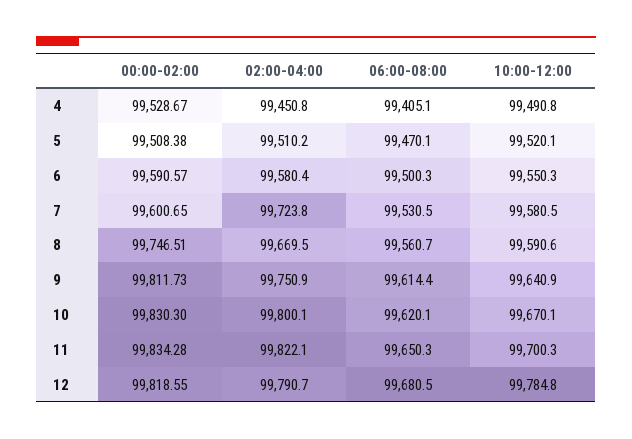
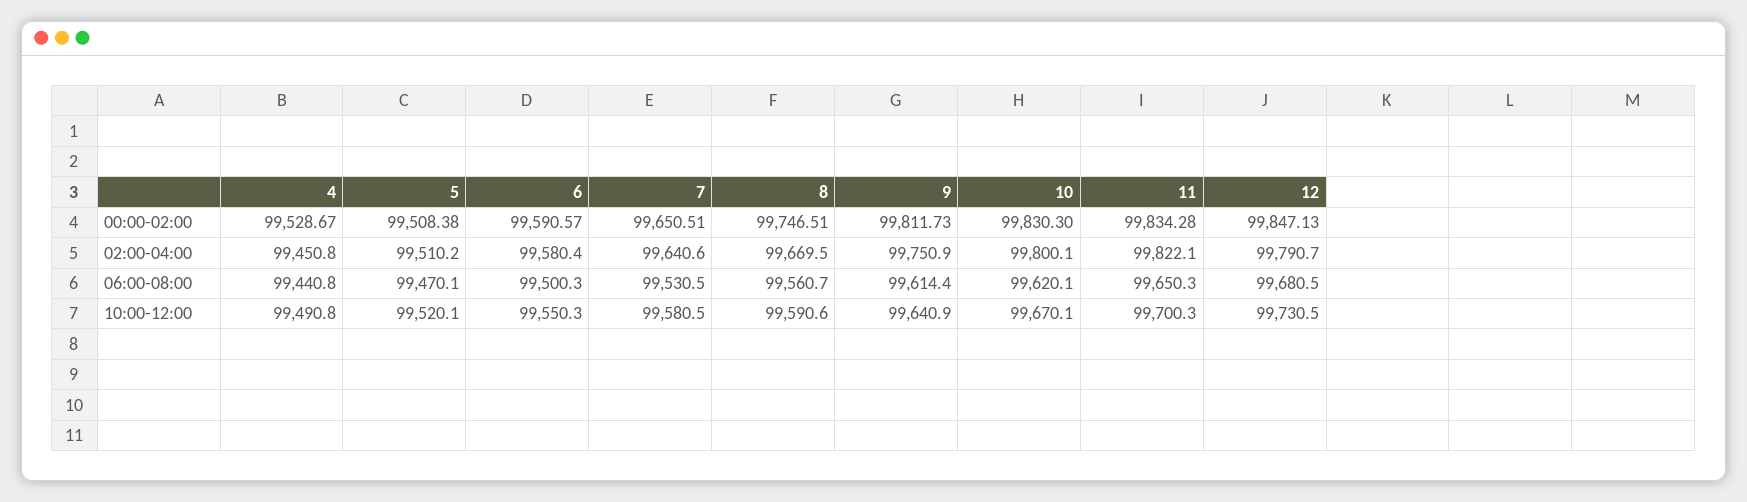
06:00-08:00, 4: 99405.1 -> 99440.8
00:00-02:00, 7: 99600.65 -> 99650.51
02:00-04:00, 7: 99723.8 -> 99640.6
00:00-02:00, 12: 99818.55 -> 99847.13
10:00-12:00, 12: 99784.8 -> 99730.5

